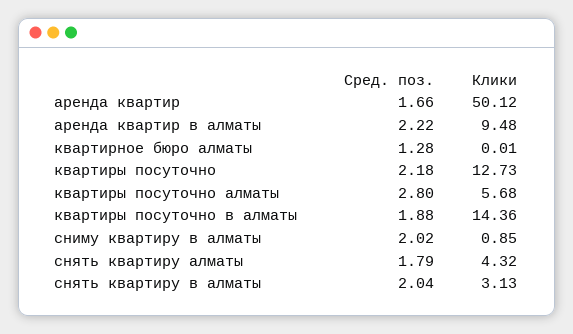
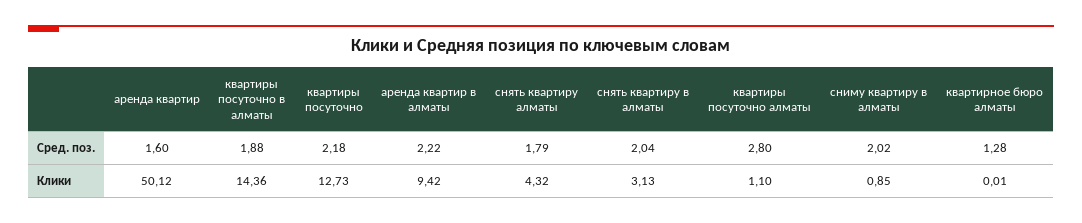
Сред. поз., аренда квартир: 1.66 -> 1.6
Клики, аренда квартир в алматы: 9.48 -> 9.42
Клики, квартиры посуточно алматы: 5.68 -> 1.1

